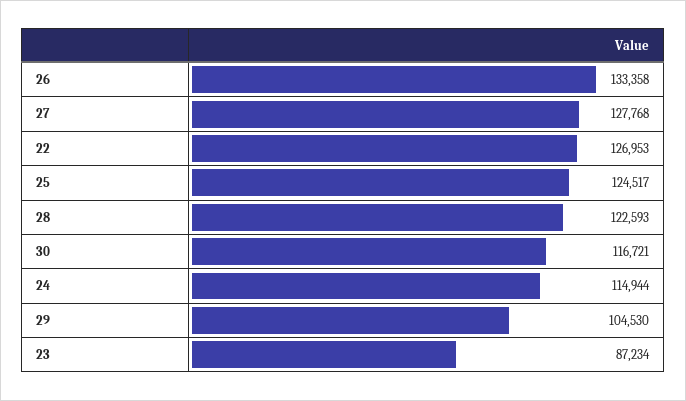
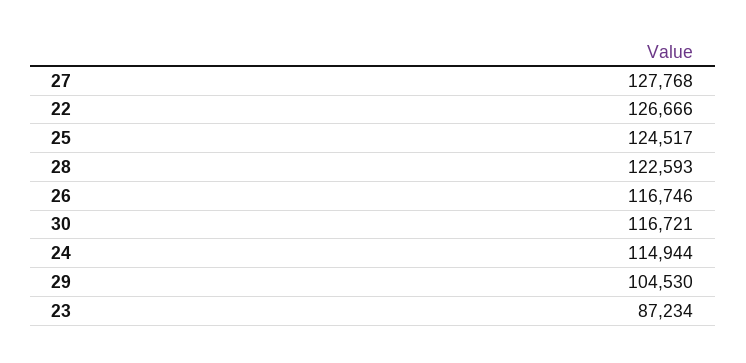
26: 133358 -> 116746
22: 126953 -> 126666

